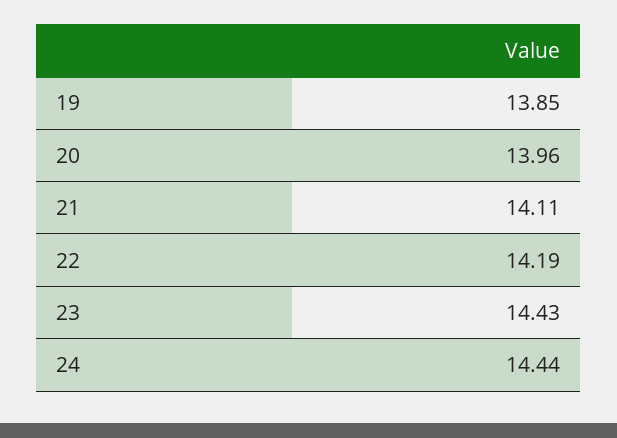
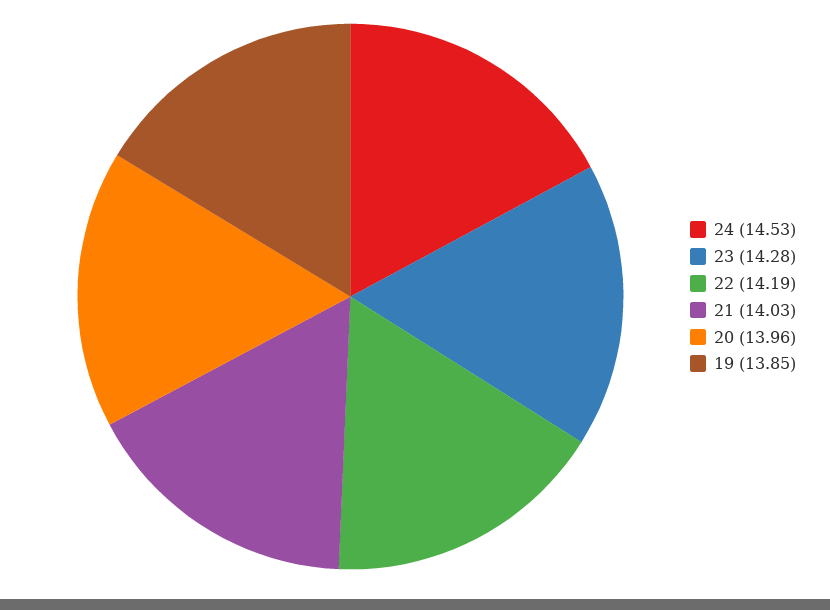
21: 14.11 -> 14.03
23: 14.43 -> 14.28
24: 14.44 -> 14.53

